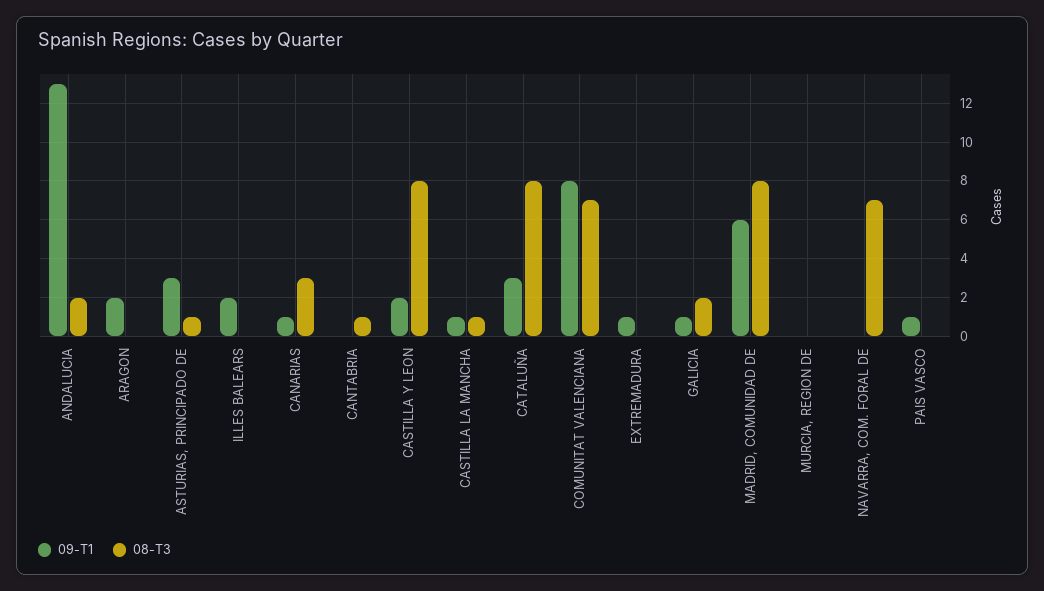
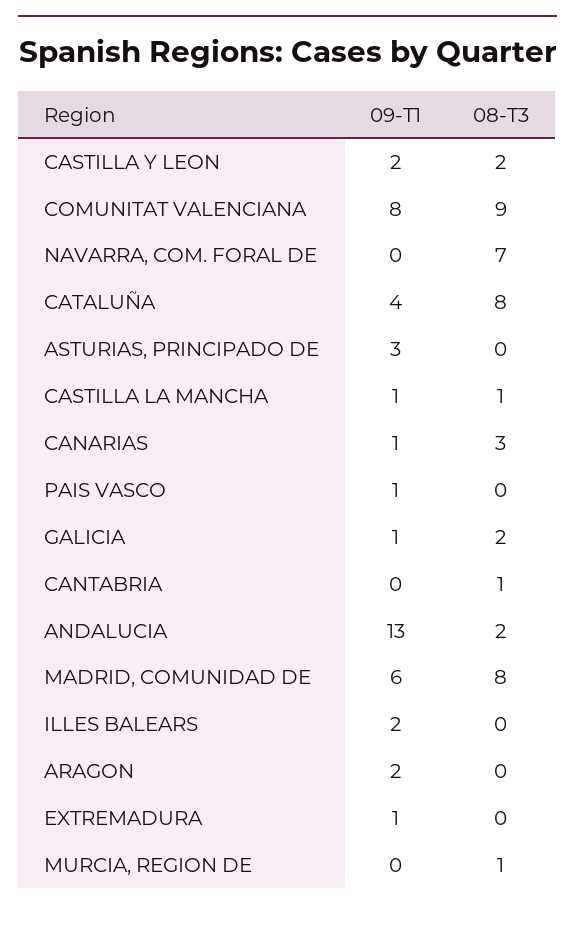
08-T3, ASTURIAS, PRINCIPADO DE: 1 -> 0
08-T3, CASTILLA Y LEON: 8 -> 2
09-T1, CATALUÑA: 3 -> 4
08-T3, COMUNITAT VALENCIANA: 7 -> 9
08-T3, MURCIA, REGION DE: 0 -> 1

